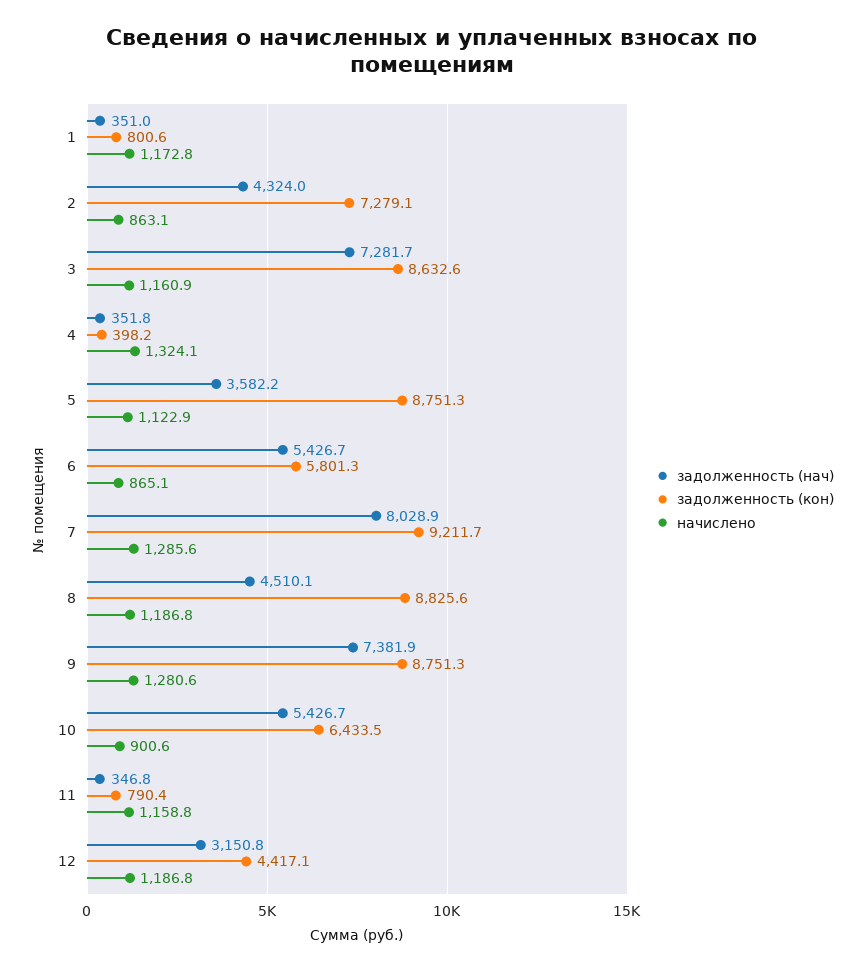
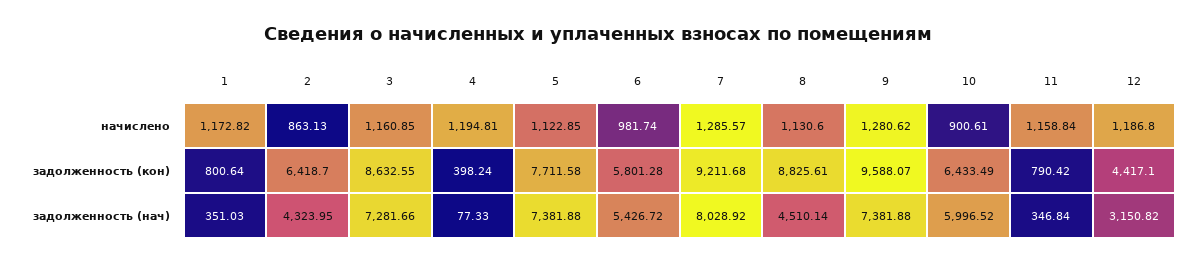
задолженность (кон), 2: 7279.1 -> 6418.7
задолженность (нач), 4: 351.8 -> 77.33
начислено, 4: 1324.1 -> 1194.81
задолженность (нач), 5: 3582.2 -> 7381.88
задолженность (кон), 5: 8751.3 -> 7711.58
начислено, 6: 865.1 -> 981.74
начислено, 8: 1186.8 -> 1130.6
задолженность (кон), 9: 8751.3 -> 9588.07
задолженность (нач), 10: 5426.7 -> 5996.52

